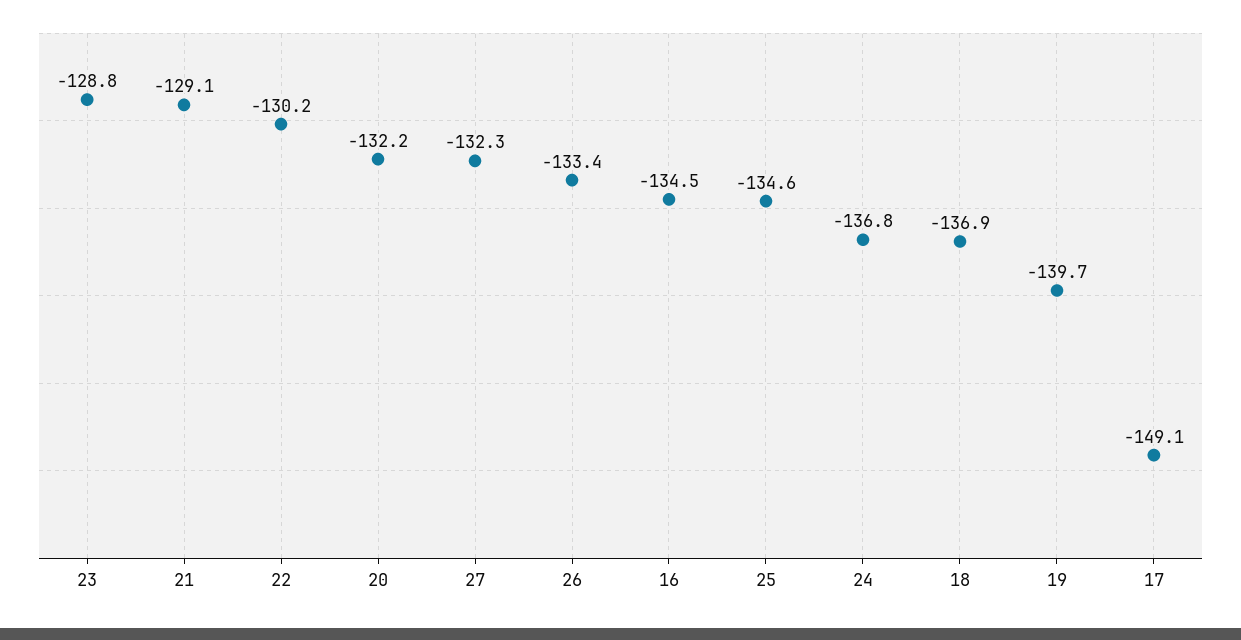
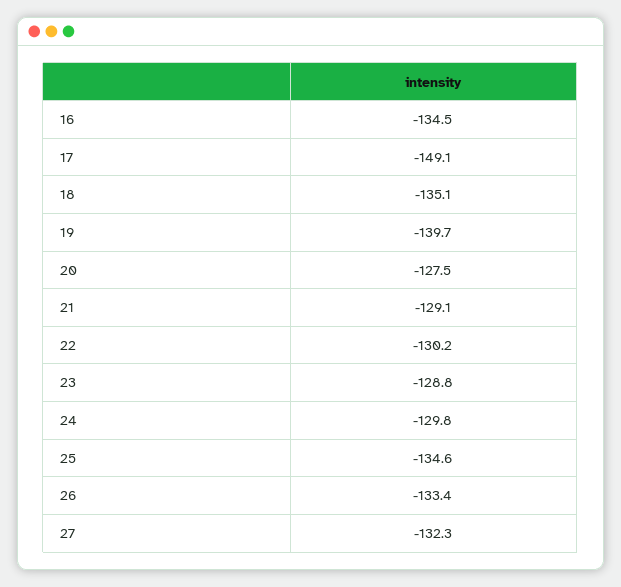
20: -132.2 -> -127.5
24: -136.8 -> -129.8
18: -136.9 -> -135.1

